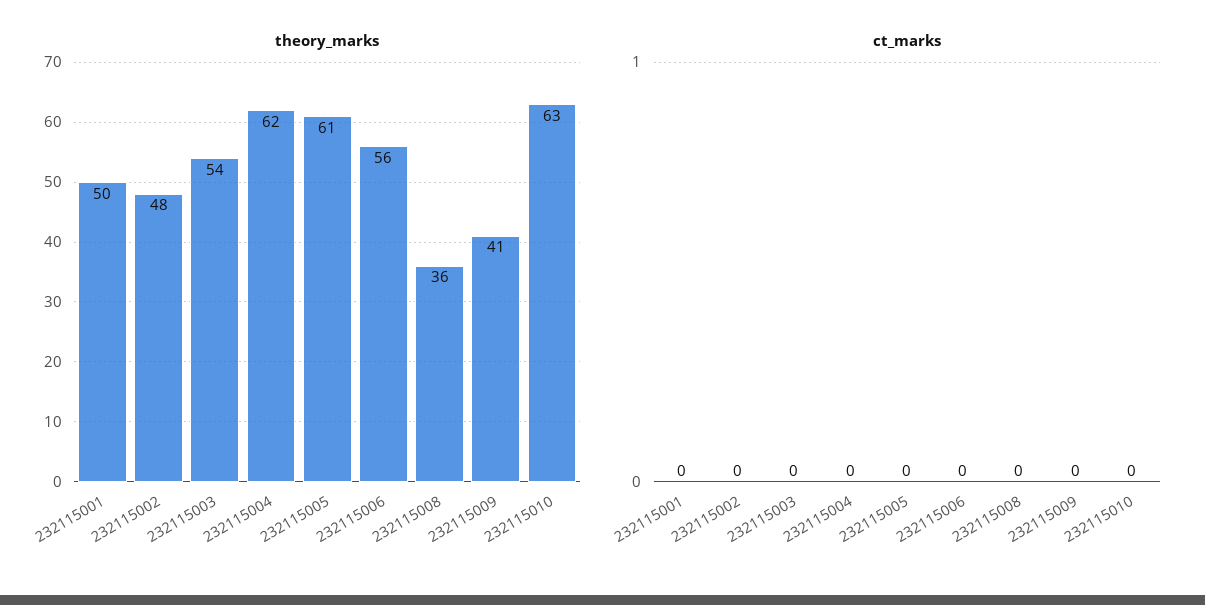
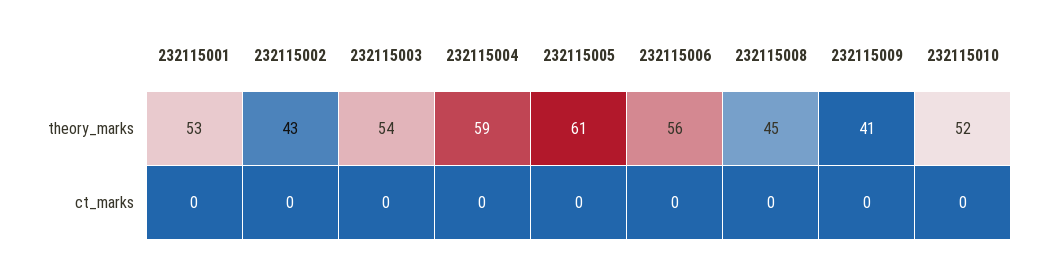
theory_marks, 232115001: 50 -> 53
theory_marks, 232115002: 48 -> 43
theory_marks, 232115004: 62 -> 59
theory_marks, 232115008: 36 -> 45
theory_marks, 232115010: 63 -> 52

